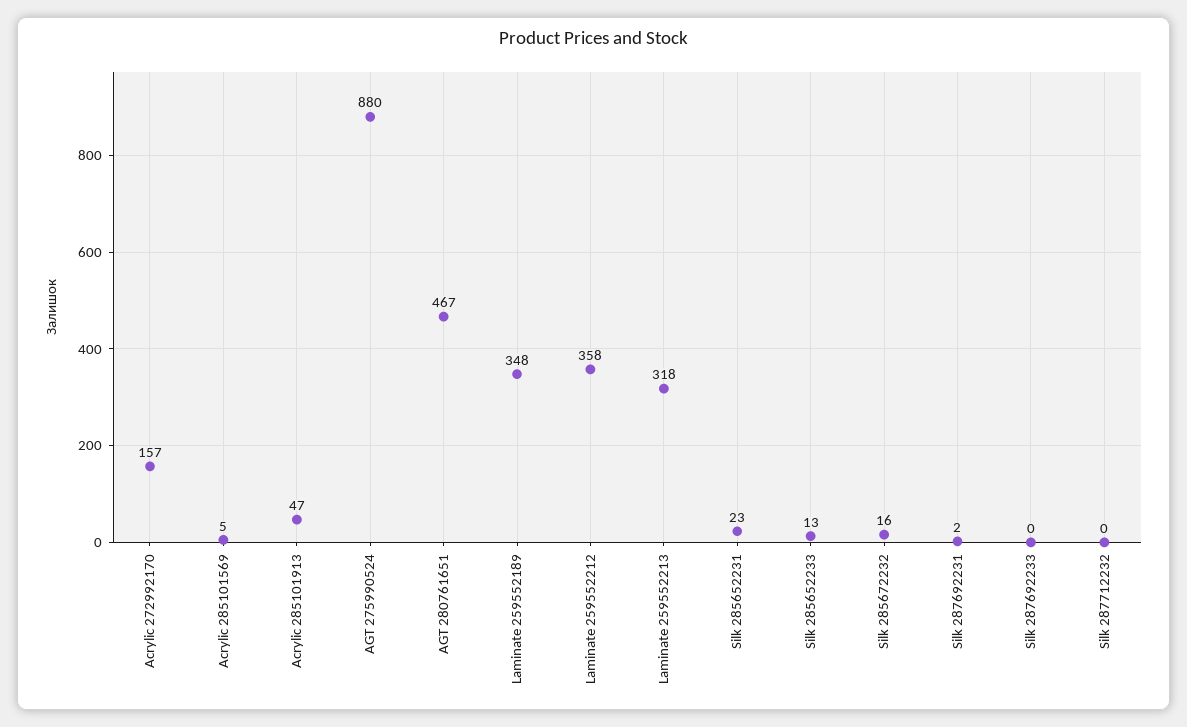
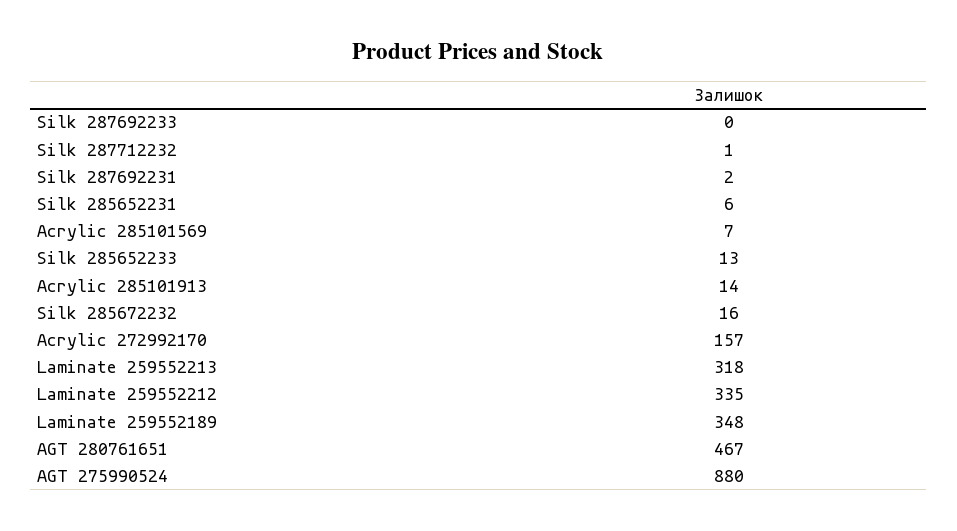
Acrylic 285101569: 5 -> 7
Acrylic 285101913: 47 -> 14
Laminate 259552212: 358 -> 335
Silk 285652231: 23 -> 6
Silk 287712232: 0 -> 1

